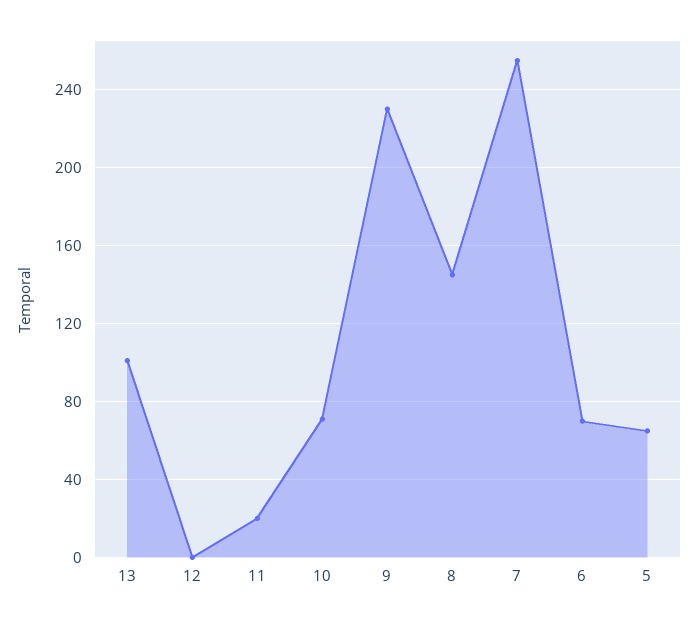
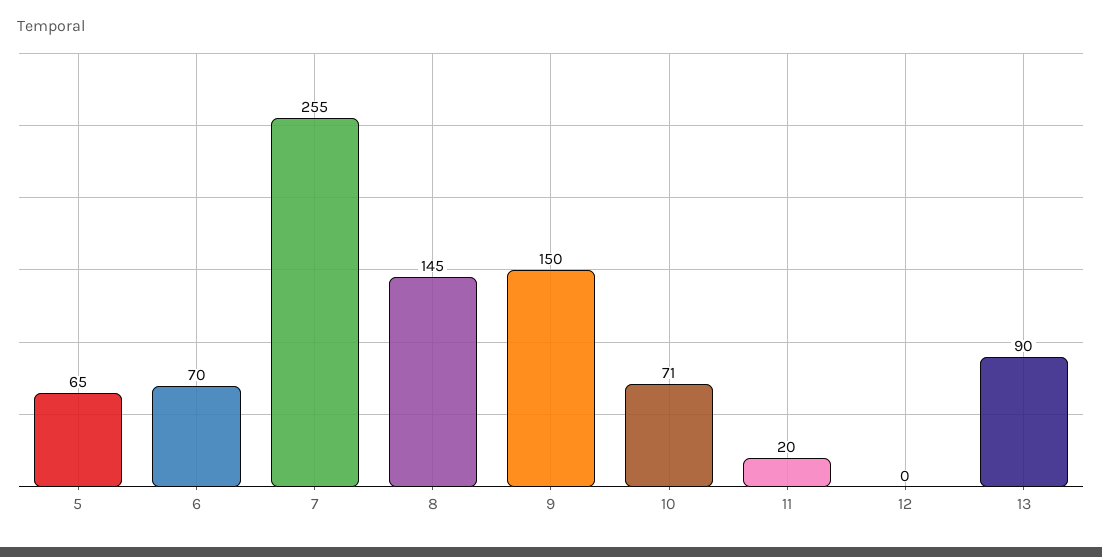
13: 100 -> 90
9: 230 -> 150

